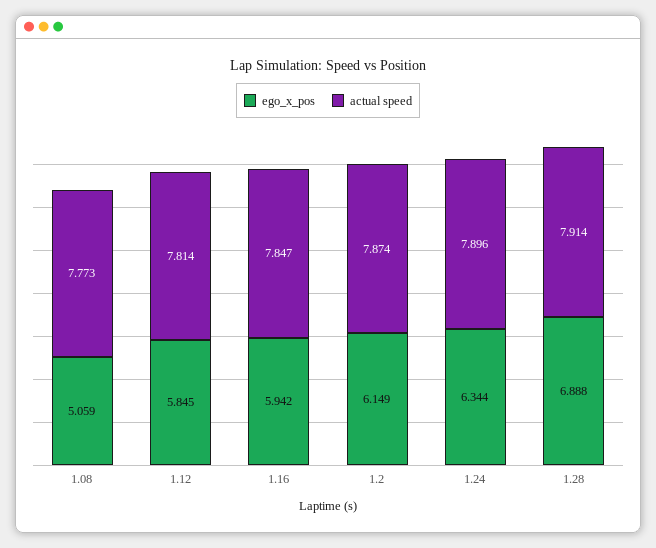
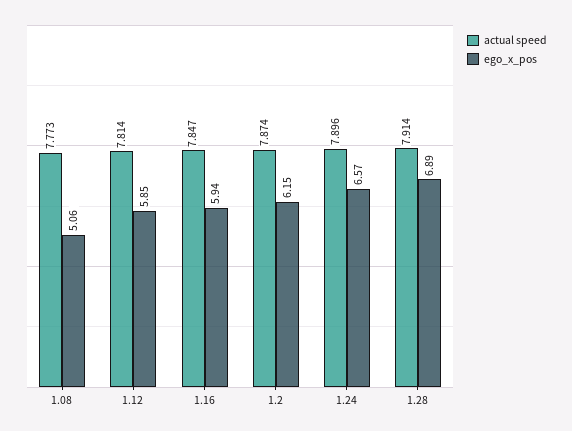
ego_x_pos, 1.24: 6.344 -> 6.57

